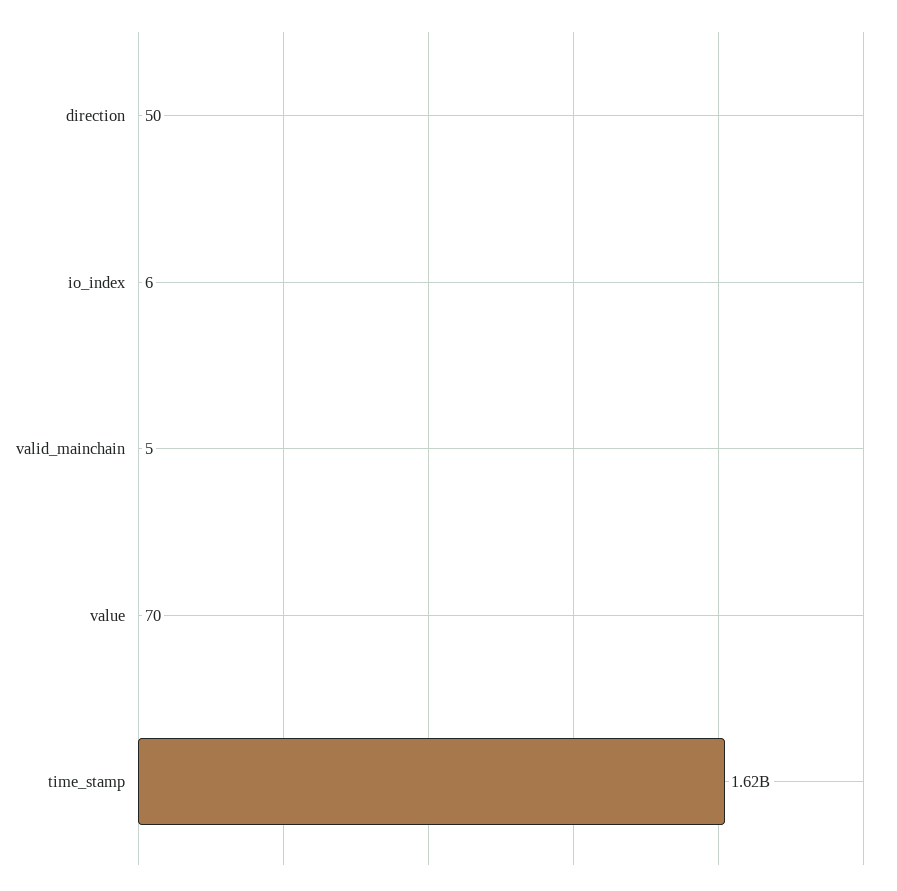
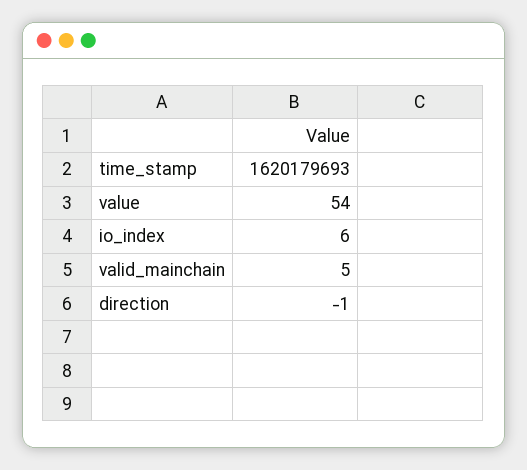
direction: 50 -> -1
value: 70 -> 54

